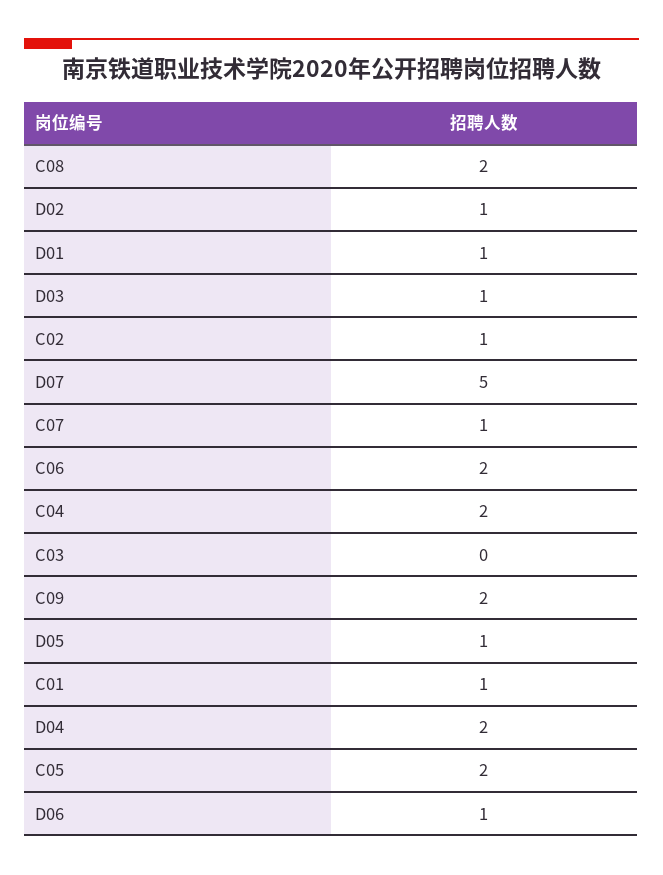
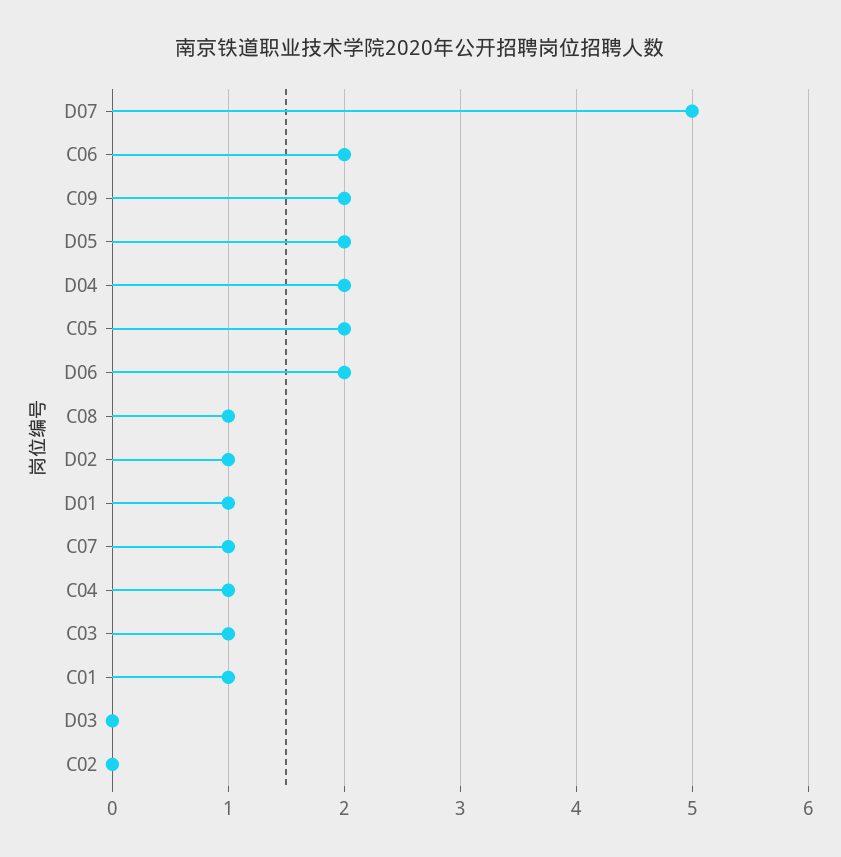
C08: 2 -> 1
D03: 1 -> 0
C02: 1 -> 0
C04: 2 -> 1
C03: 0 -> 1
D05: 1 -> 2
D06: 1 -> 2

